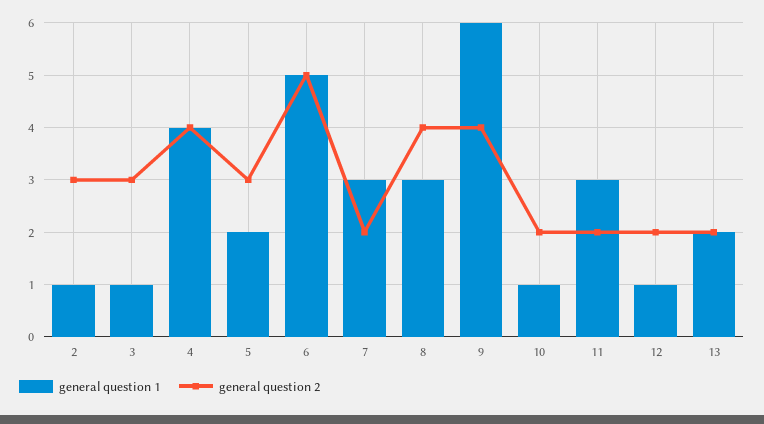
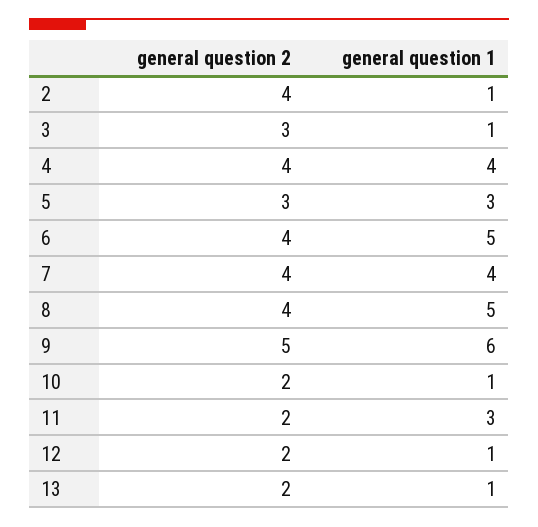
general question 2, 2: 3 -> 4
general question 1, 5: 2 -> 3
general question 2, 6: 5 -> 4
general question 1, 7: 3 -> 4
general question 2, 7: 2 -> 4
general question 1, 8: 3 -> 5
general question 2, 9: 4 -> 5
general question 1, 13: 2 -> 1

